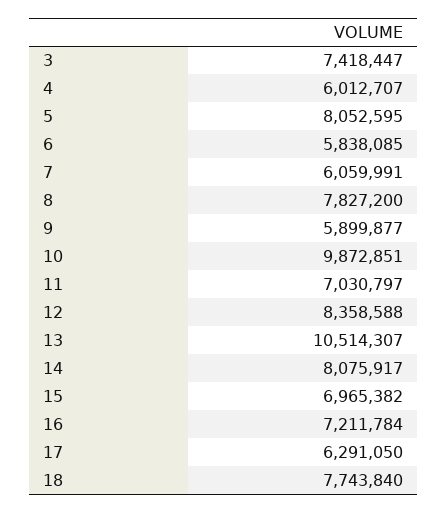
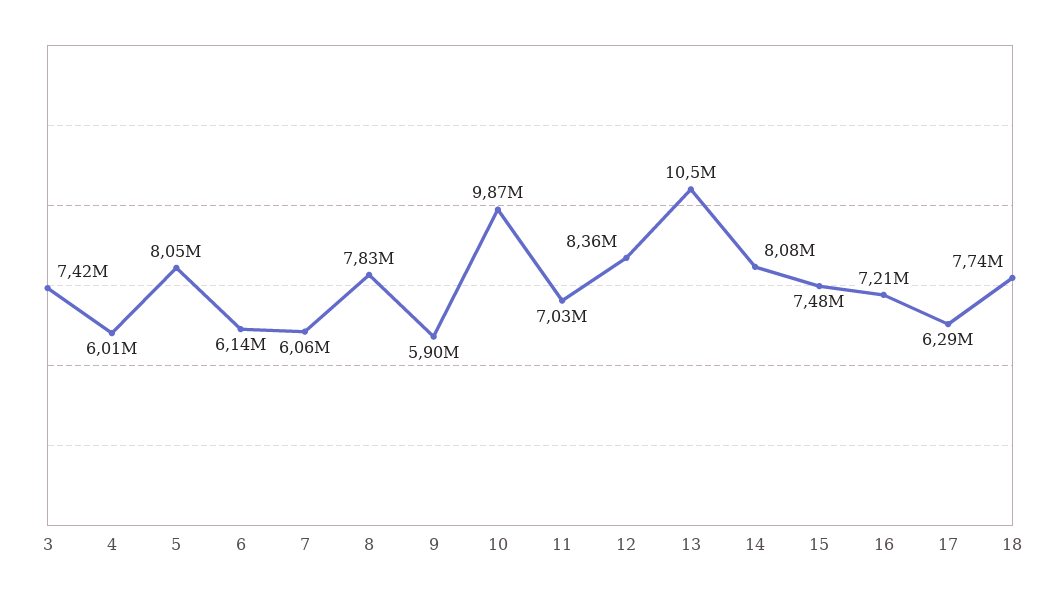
6: 5838085 -> 6140000
15: 6965382 -> 7480000

